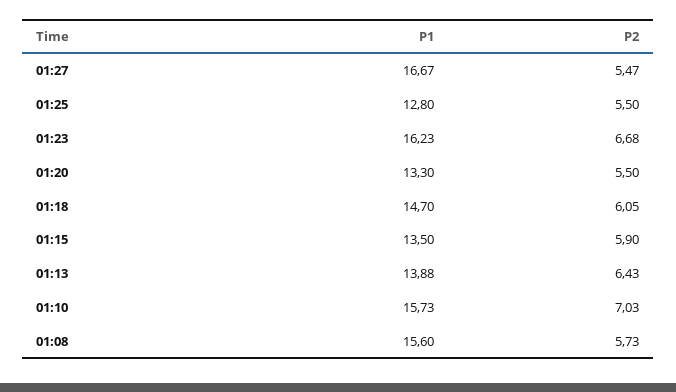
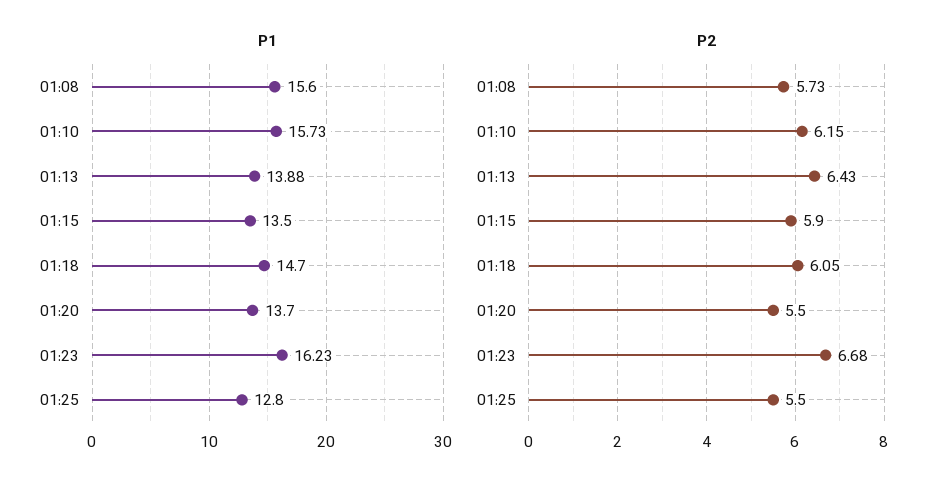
P1, 01:27: 16.67 -> none
P2, 01:27: 5.47 -> none
P1, 01:20: 13.3 -> 13.7
P2, 01:10: 7.03 -> 6.15

